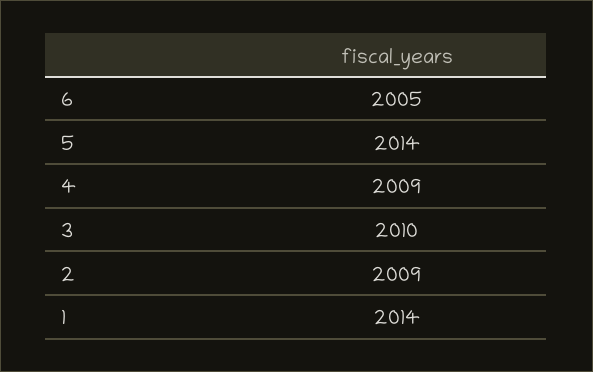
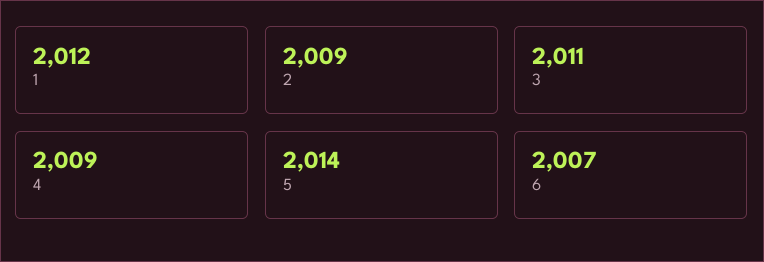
6: 2005 -> 2007
3: 2010 -> 2011
1: 2014 -> 2012

